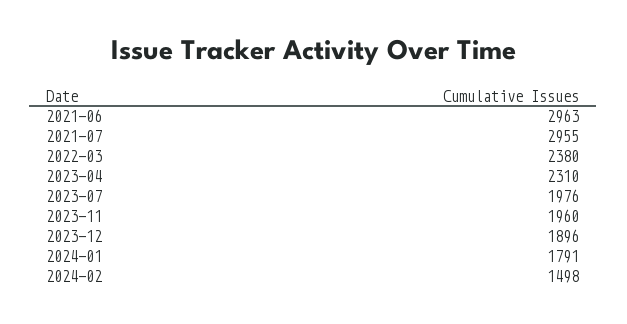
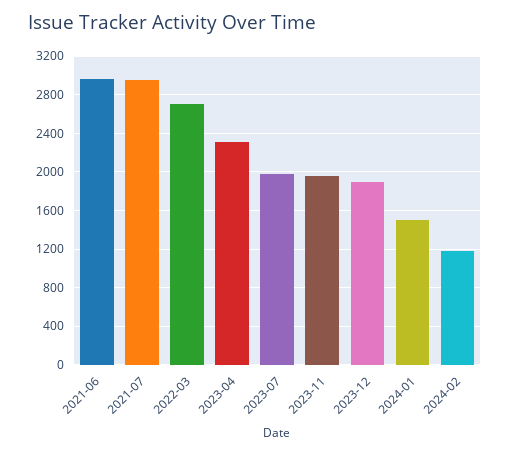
2022-03: 2380 -> 2700
2024-01: 1791 -> 1500
2024-02: 1498 -> 1200

